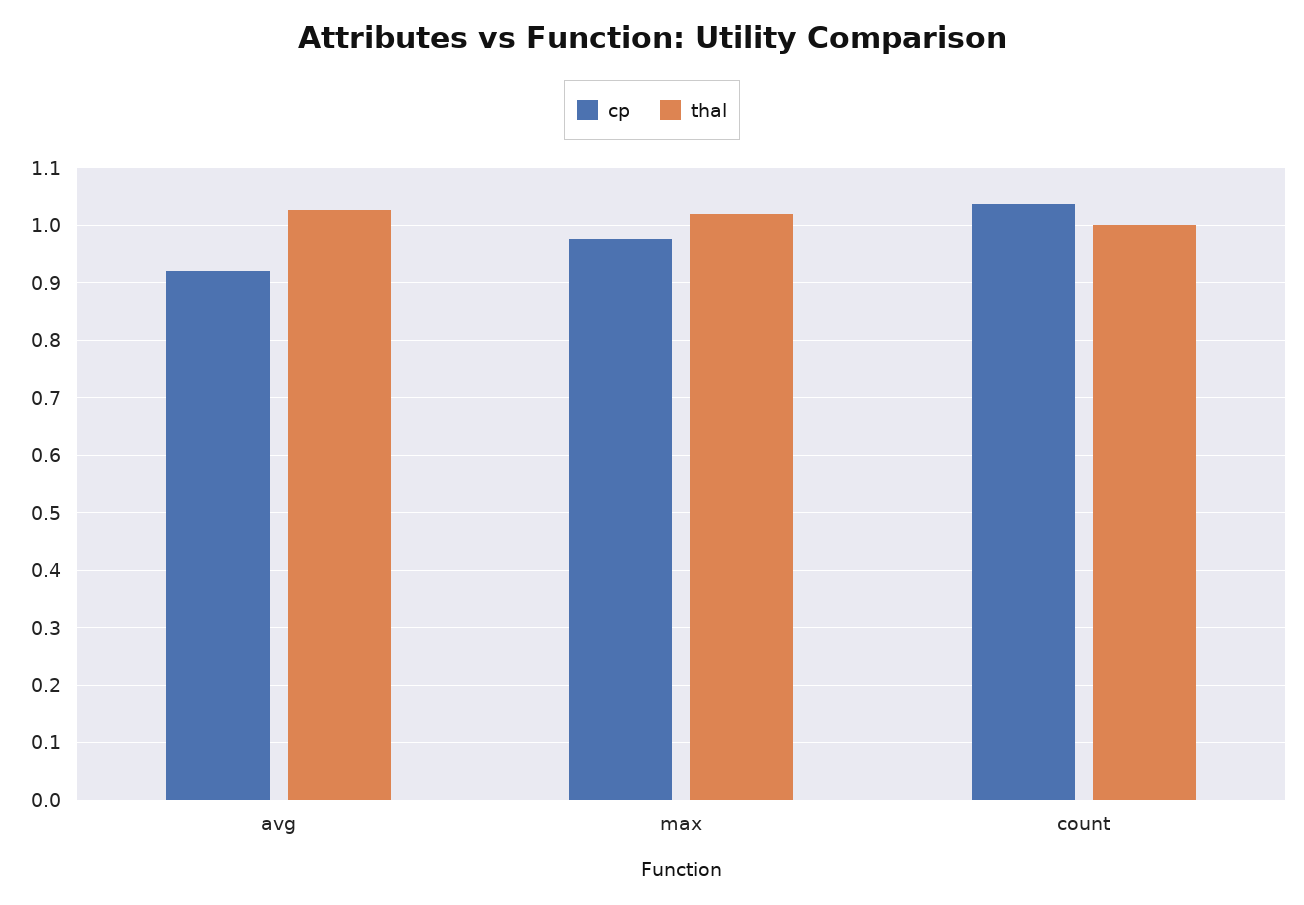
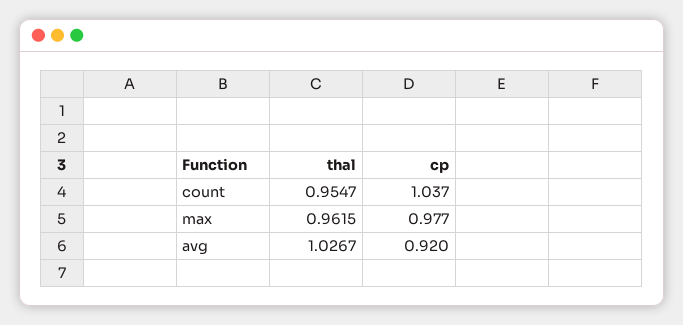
thal, max: 1.02 -> 0.9615
thal, count: 1 -> 0.9547

